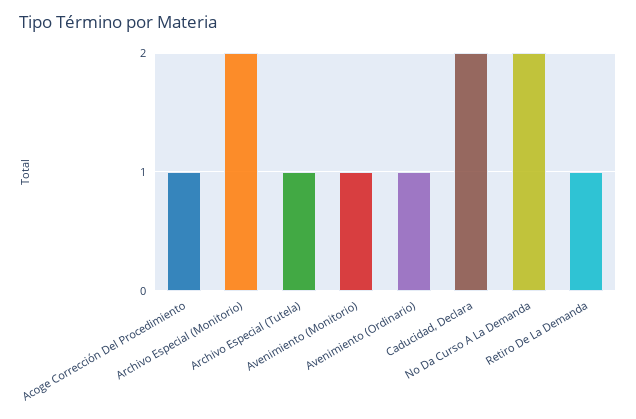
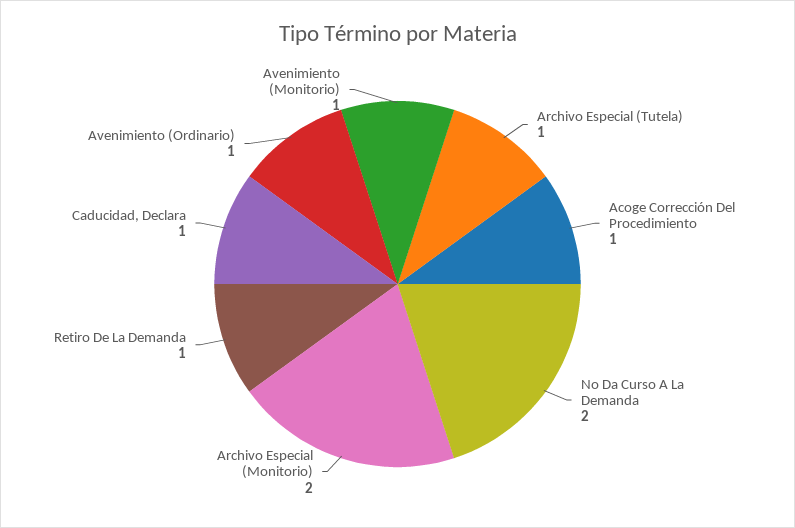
Caducidad, Declara: 2 -> 1

